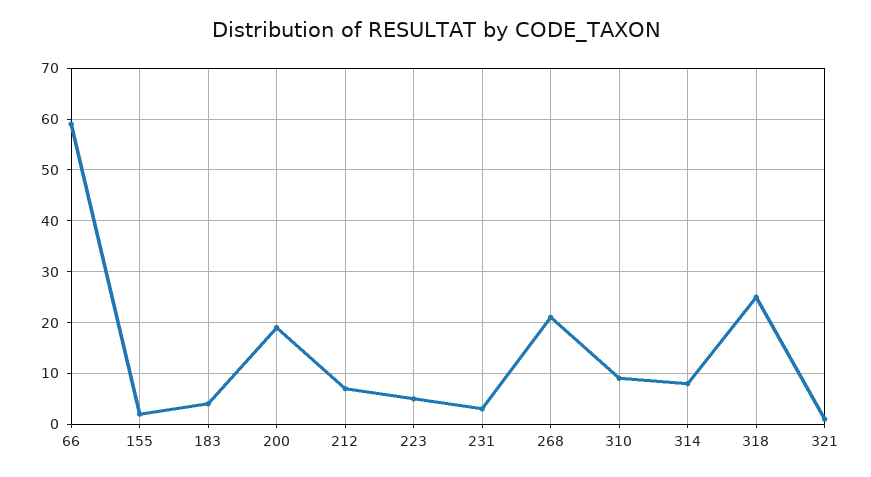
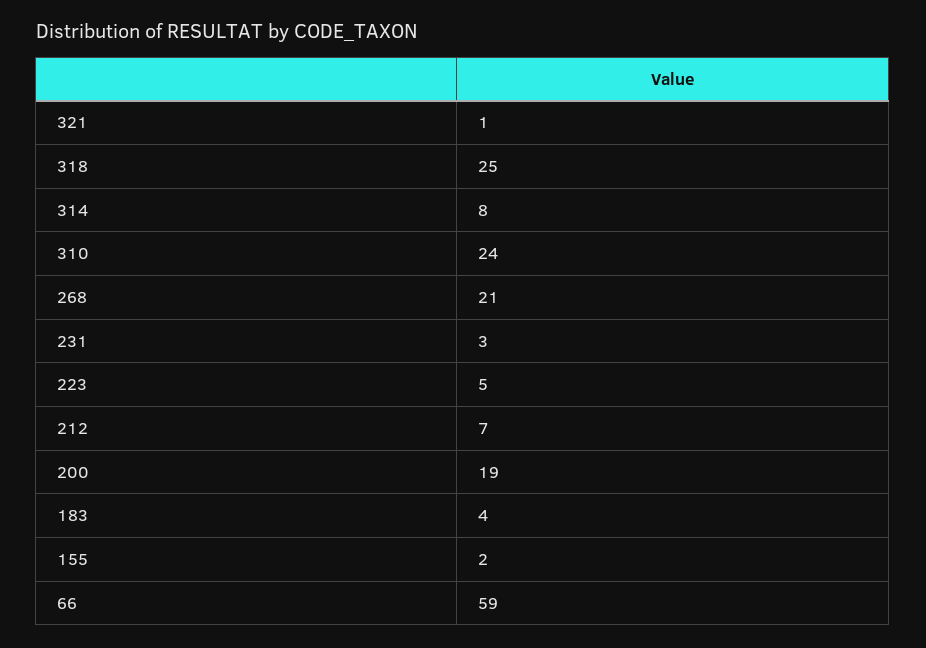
310: 10 -> 24

